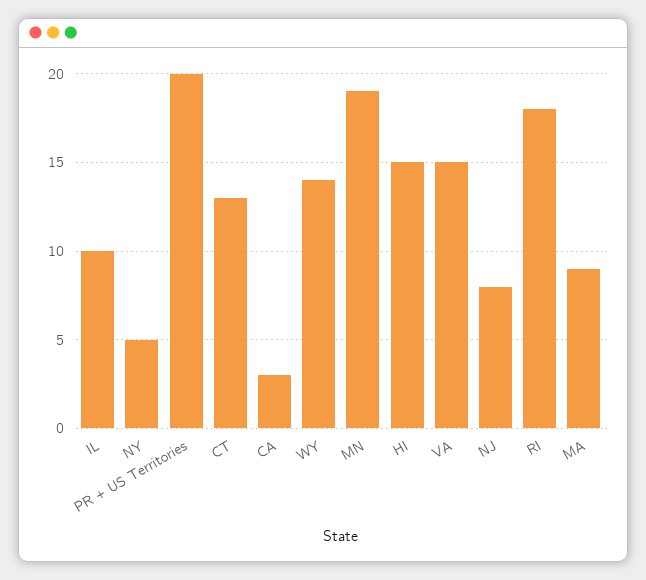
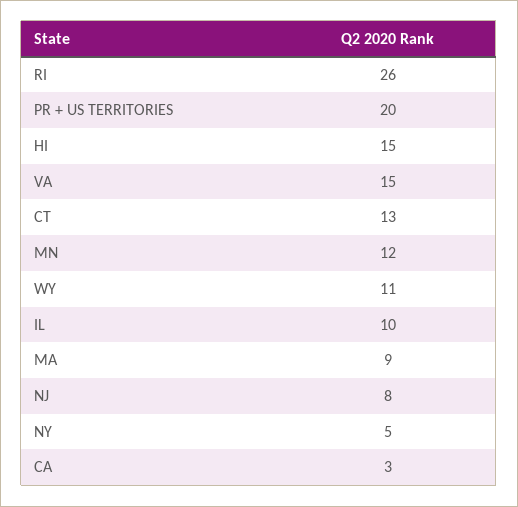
WY: 14 -> 11
MN: 19 -> 12
RI: 18 -> 26

